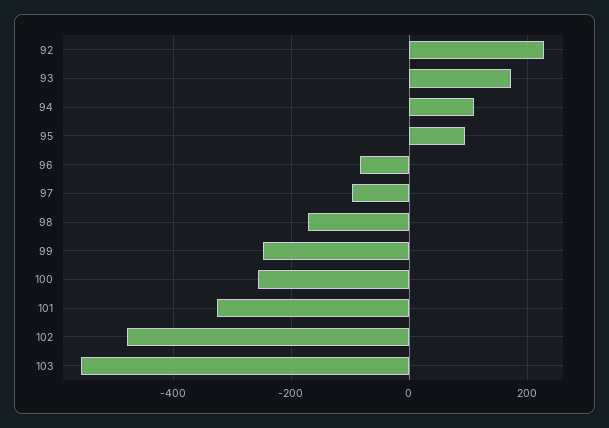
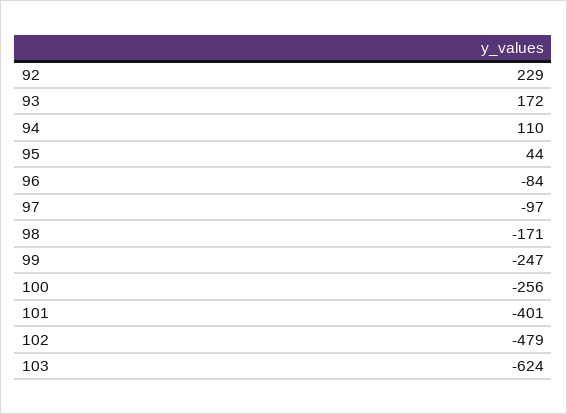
95: 100 -> 44
101: -320 -> -401
103: -560 -> -624

